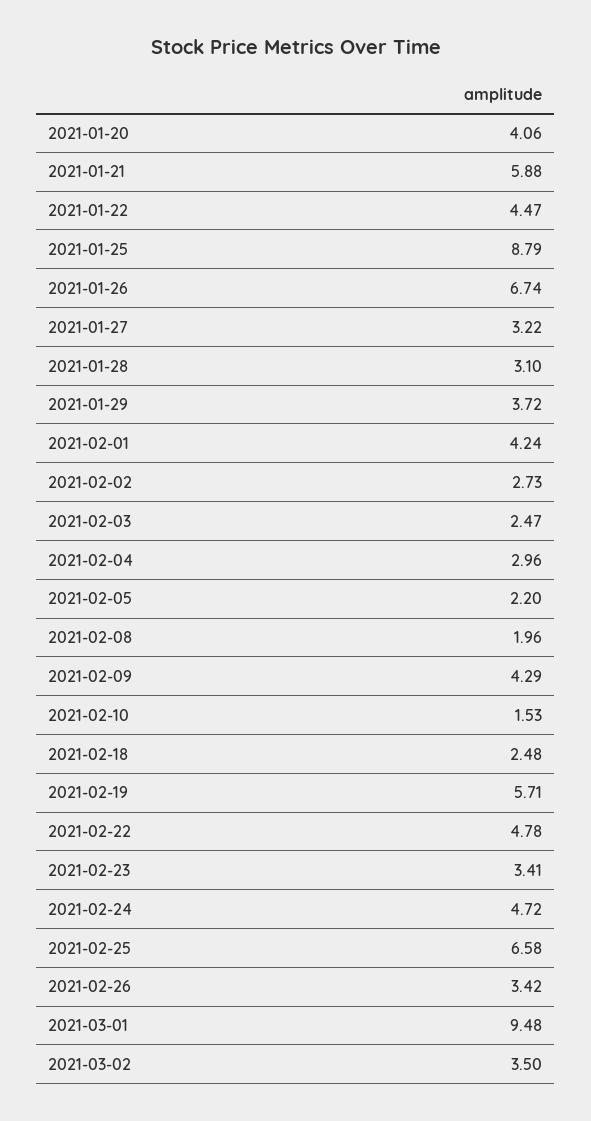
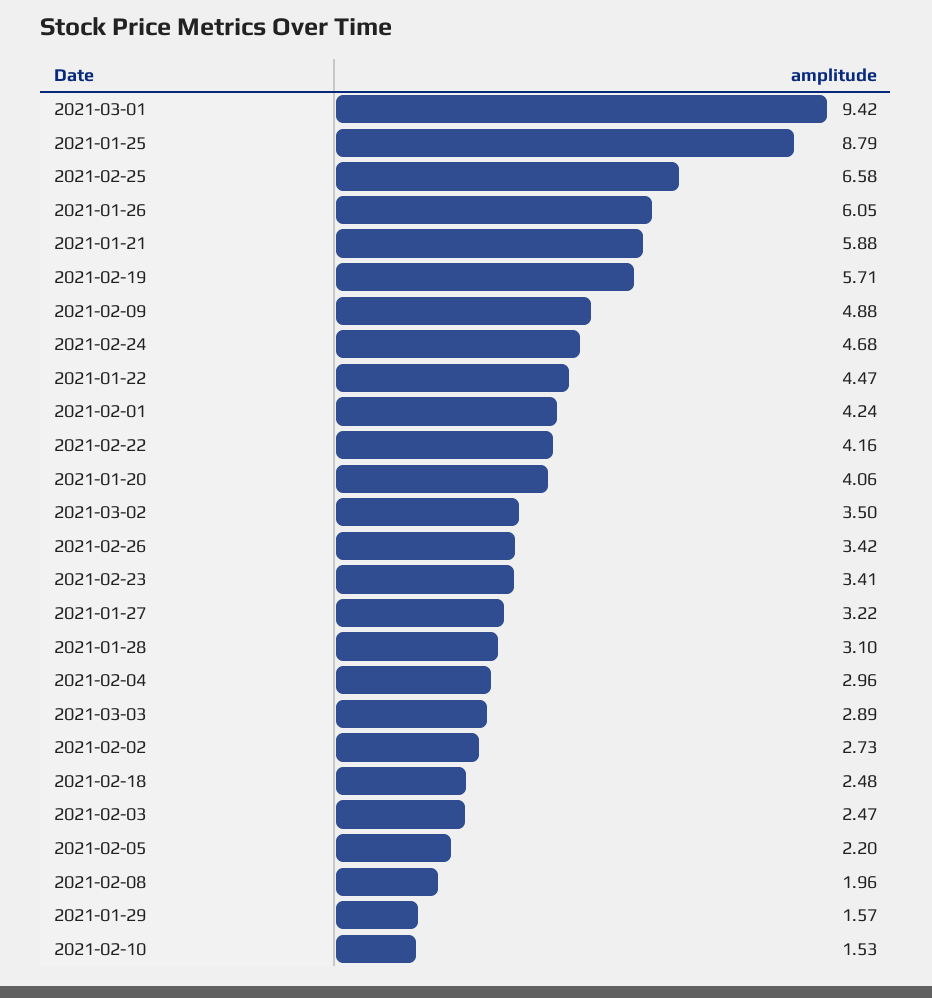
2021-01-26: 6.74 -> 6.05
2021-01-29: 3.72 -> 1.57
2021-02-09: 4.29 -> 4.88
2021-02-22: 4.78 -> 4.16
2021-02-24: 4.72 -> 4.68
2021-03-01: 9.48 -> 9.42
2021-03-03: none -> 2.89

